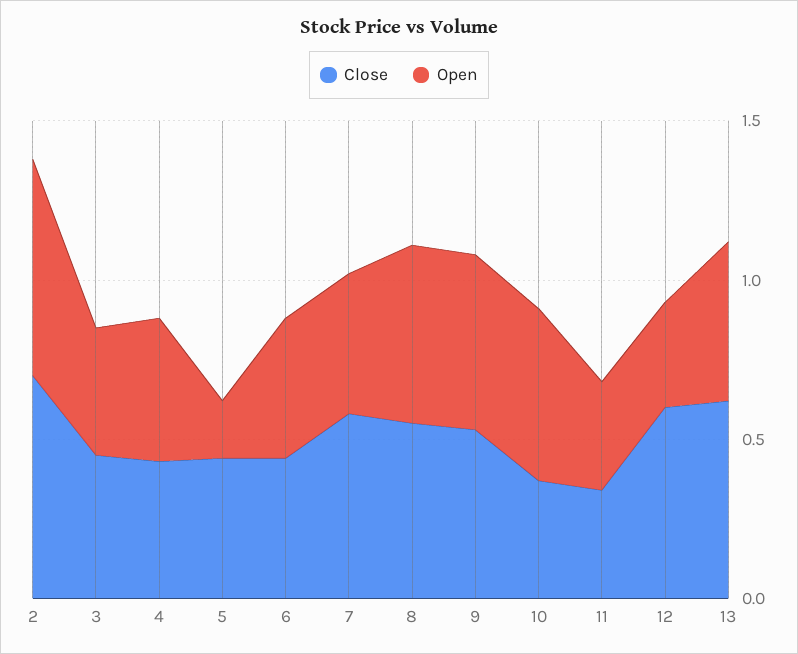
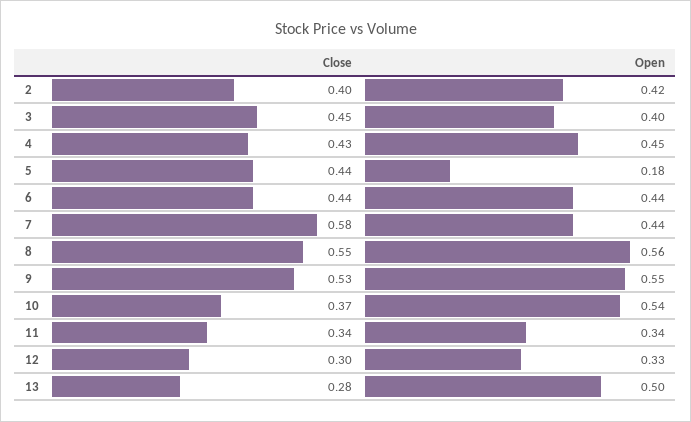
Close, 2: 0.7 -> 0.4
Open, 2: 0.7 -> 0.42
Close, 12: 0.6 -> 0.3
Close, 13: 0.6 -> 0.28

